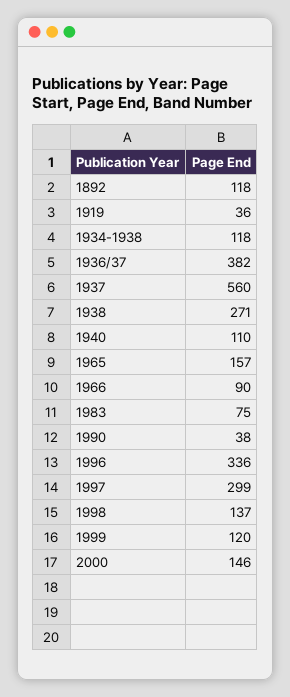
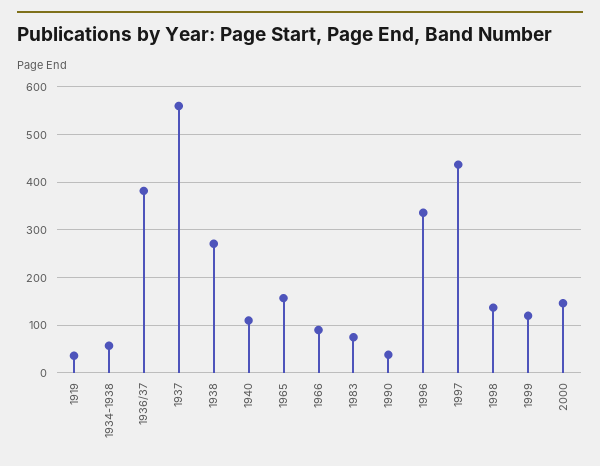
1892: 118 -> none
1934-1938: 118 -> 60
1997: 299 -> 440

